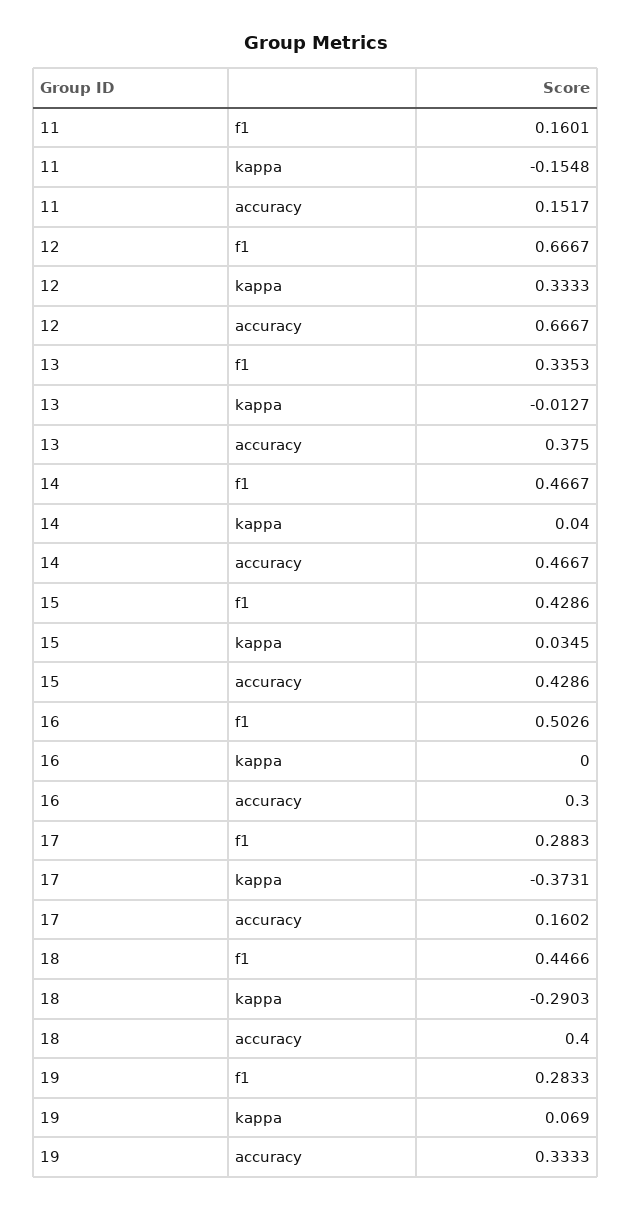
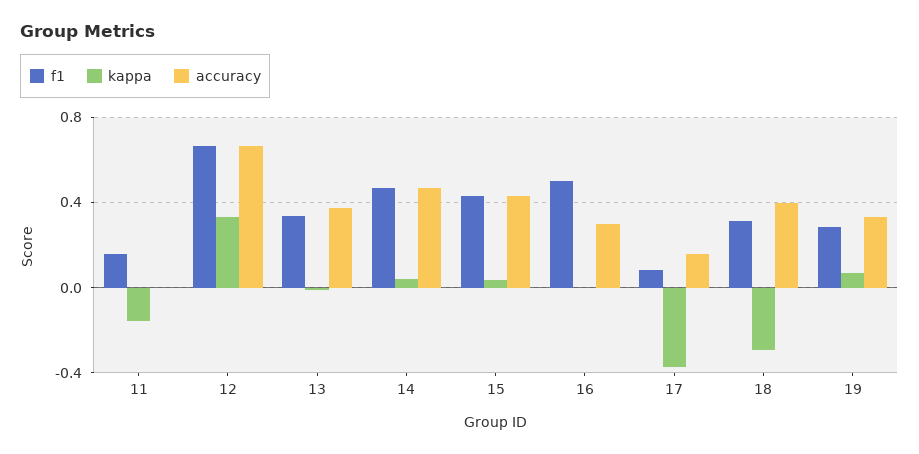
accuracy, 11: 0.1517 -> 0
f1, 17: 0.2883 -> 0.1
f1, 18: 0.4466 -> 0.3

